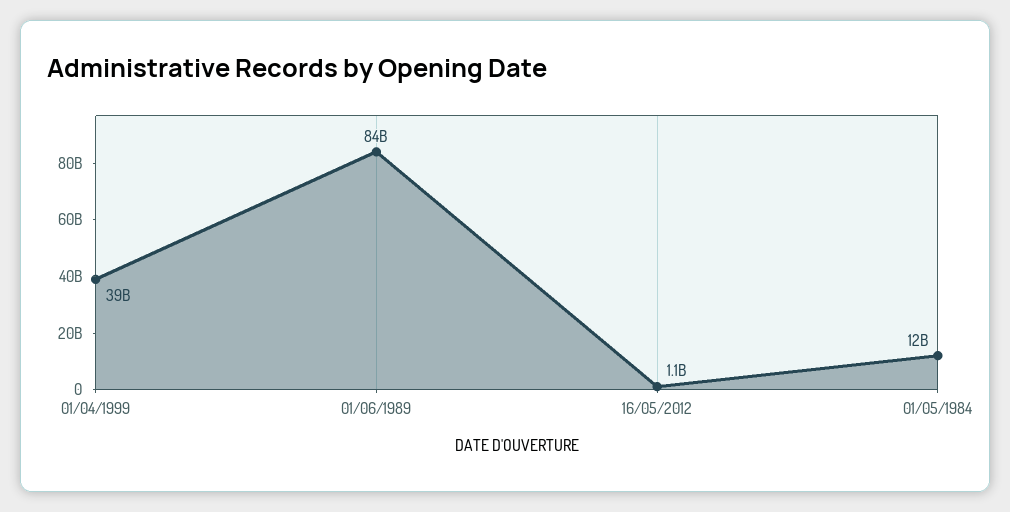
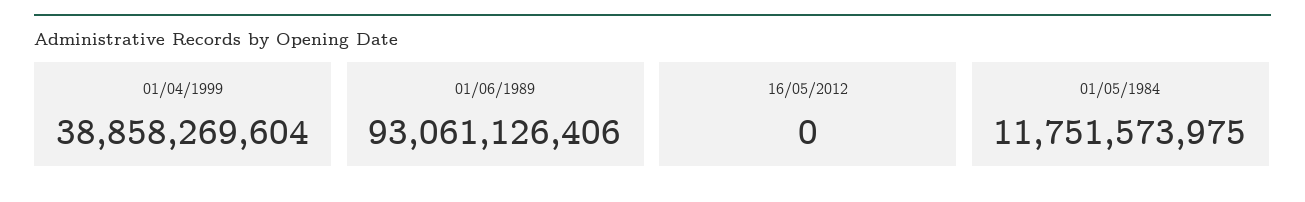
01/06/1989: 84000000000 -> 93061126406
16/05/2012: 1100000000 -> 0

